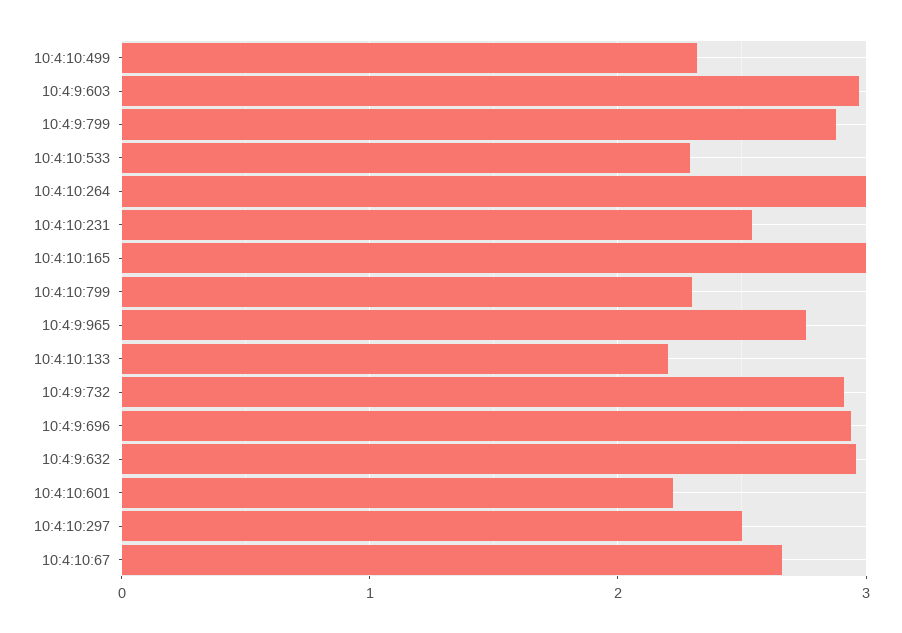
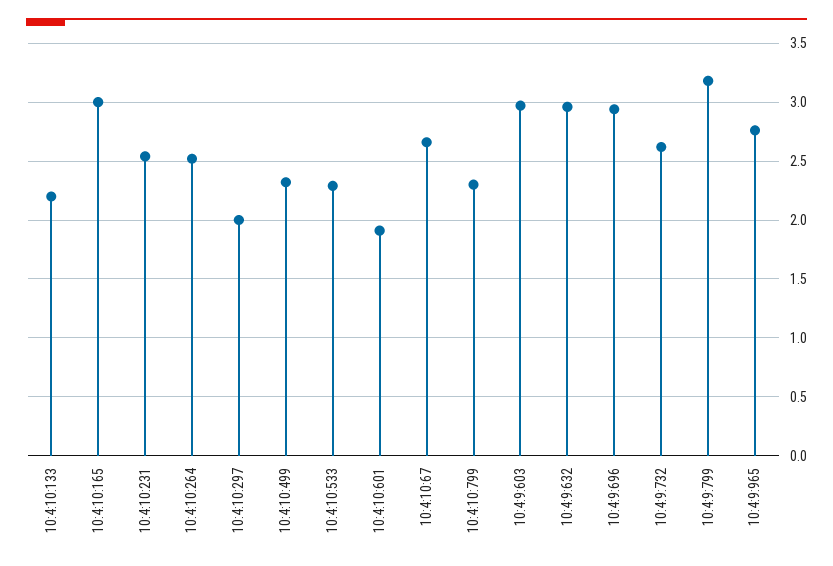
10:4:9:799: 2.9 -> 3.2
10:4:10:264: 3 -> 2.5
10:4:9:732: 2.9 -> 2.6
10:4:10:601: 2.2 -> 1.9
10:4:10:297: 2.5 -> 2

